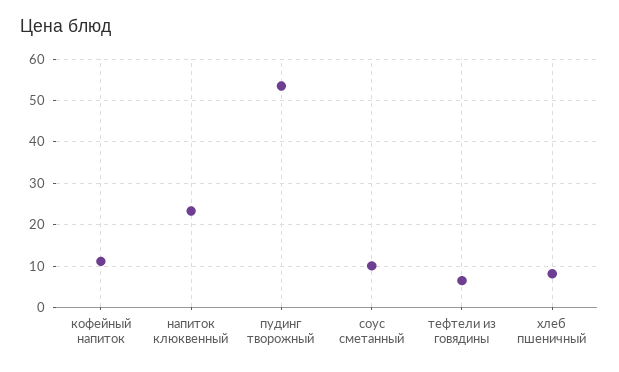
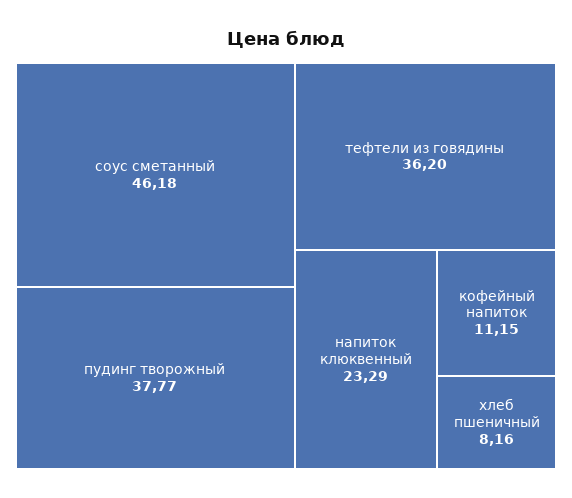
пудинг творожный: 54 -> 37.77
соус сметанный: 10 -> 46.18
тефтели из говядины: 6 -> 36.2

